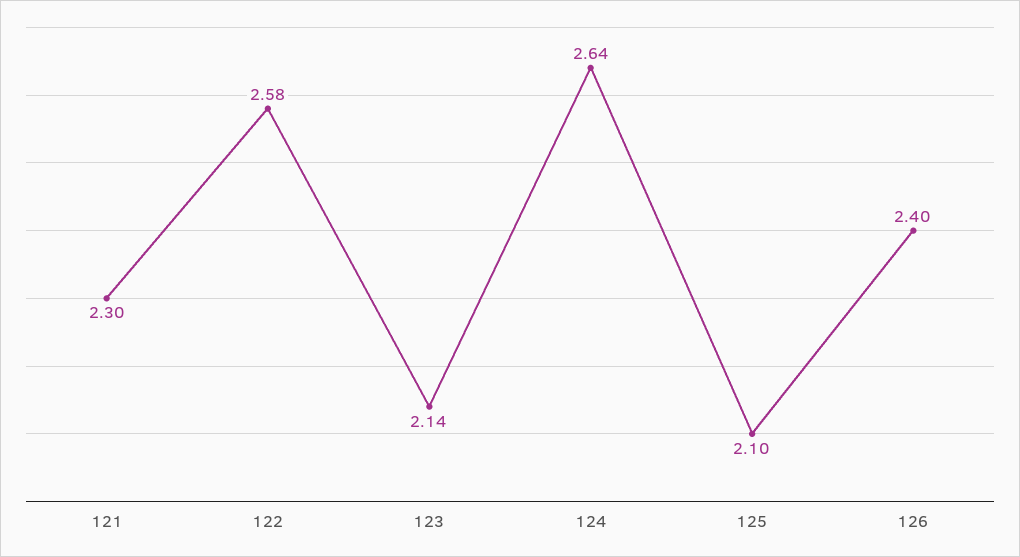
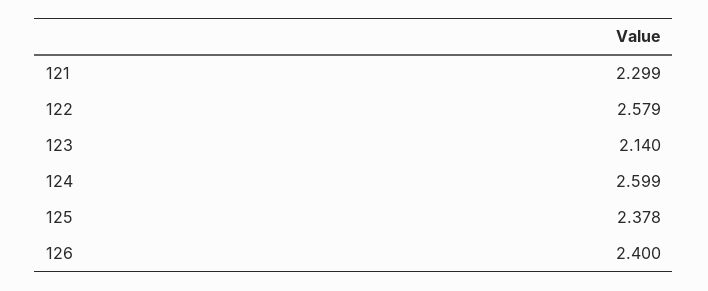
124: 2.64 -> 2.599
125: 2.1 -> 2.378

